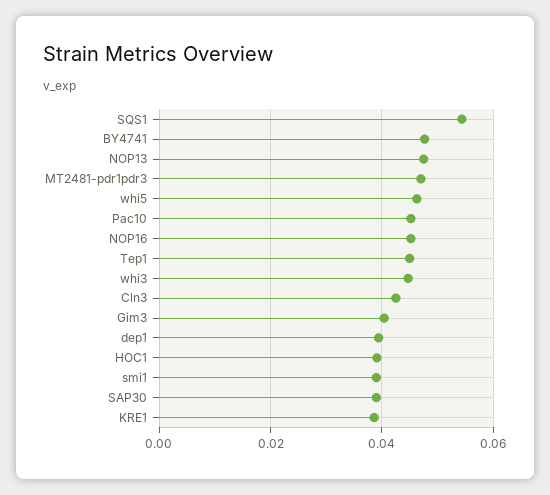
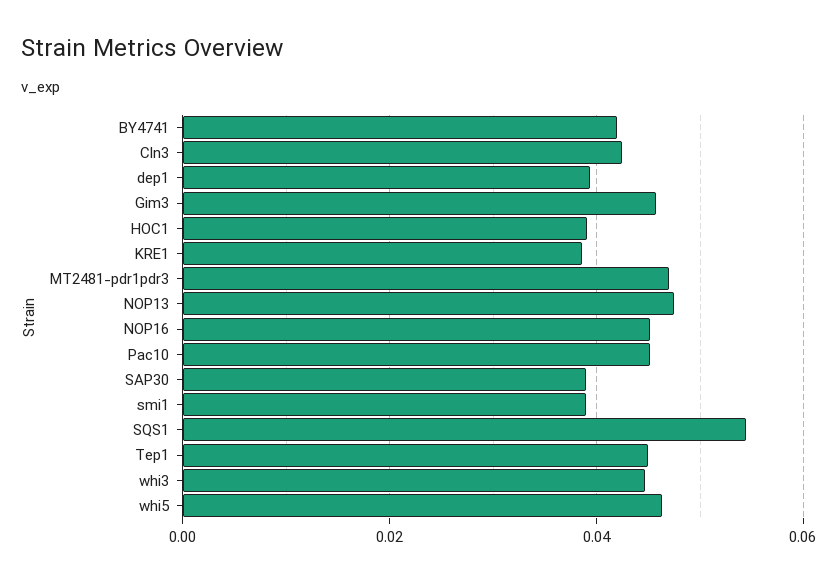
BY4741: 0.048 -> 0.042
Gim3: 0.04 -> 0.046

